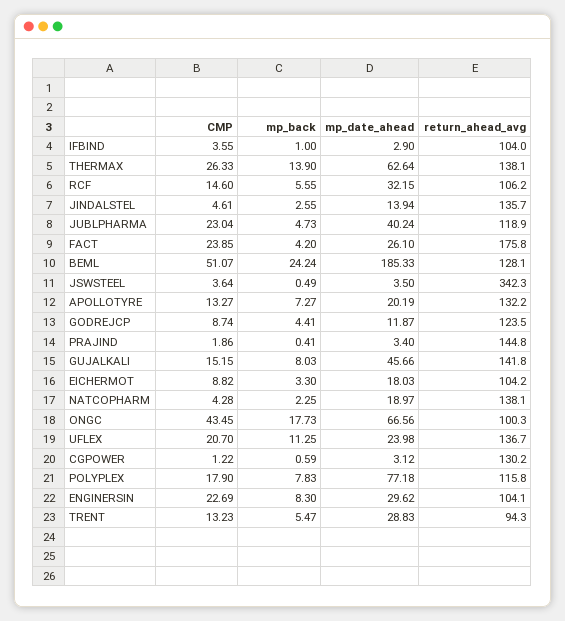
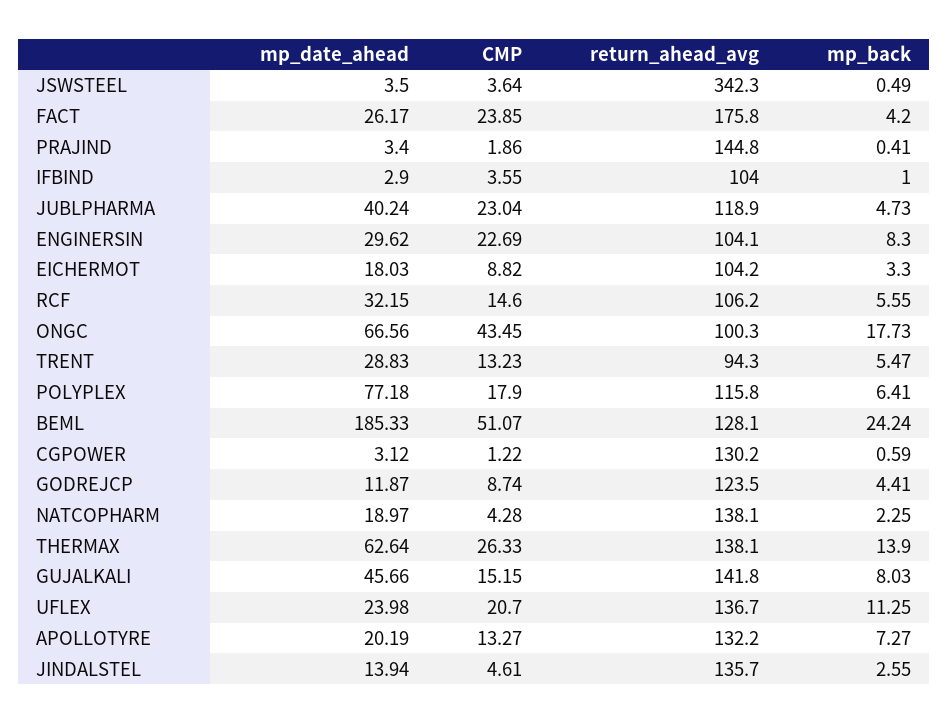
mp_date_ahead, FACT: 26.1 -> 26.17
mp_back, POLYPLEX: 7.83 -> 6.41

